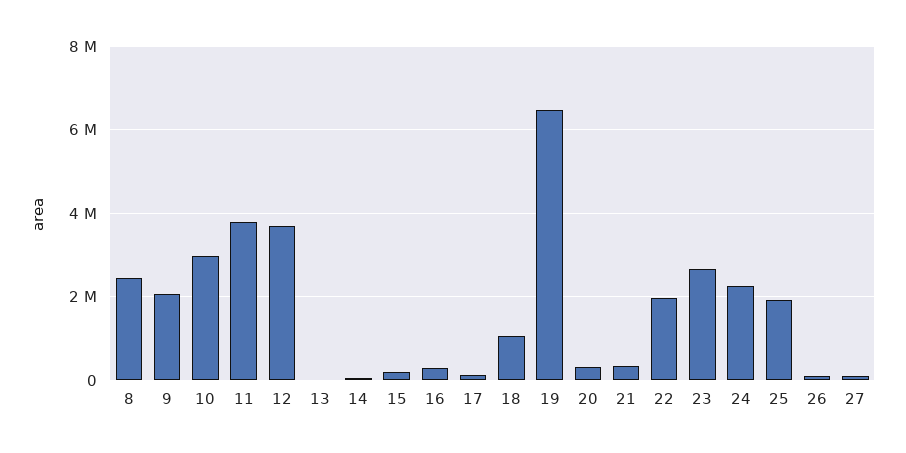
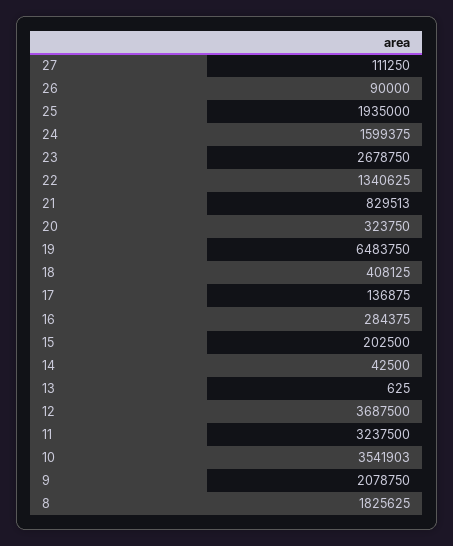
8: 2400000 -> 1825625
10: 3000000 -> 3541903
11: 3800000 -> 3237500
18: 1000000 -> 408125
21: 400000 -> 829513
22: 2000000 -> 1340625
24: 2200000 -> 1599375

